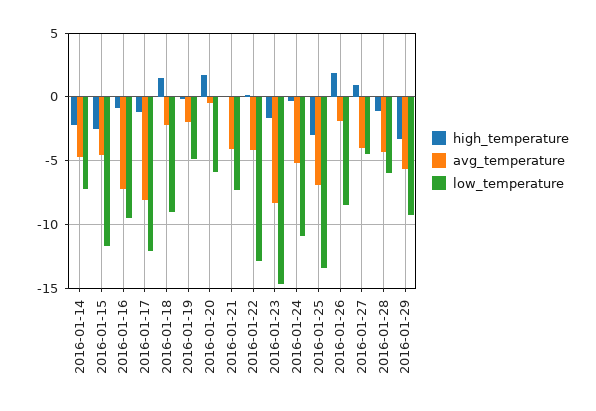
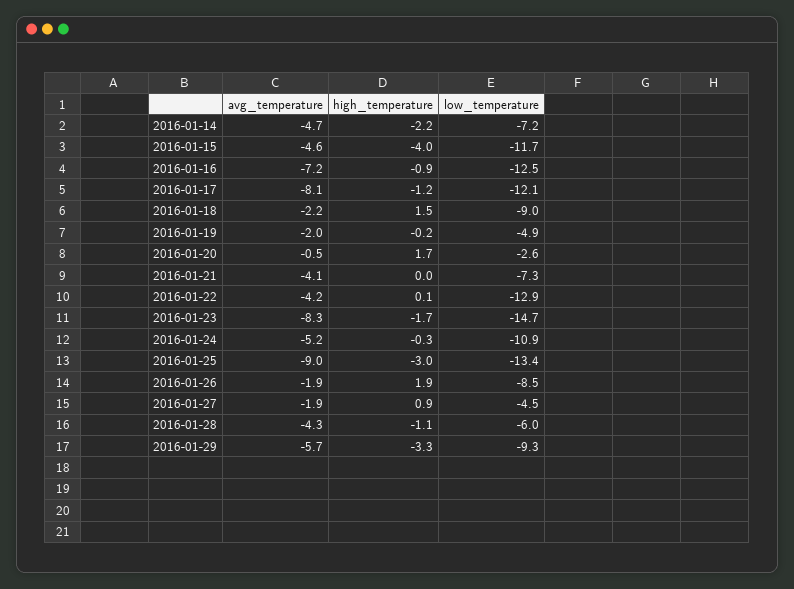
high_temperature, 2016-01-15: -2.5 -> -4
low_temperature, 2016-01-16: -9.5 -> -12.5
low_temperature, 2016-01-20: -6 -> -2.6
avg_temperature, 2016-01-25: -7 -> -9
avg_temperature, 2016-01-27: -4 -> -1.9

